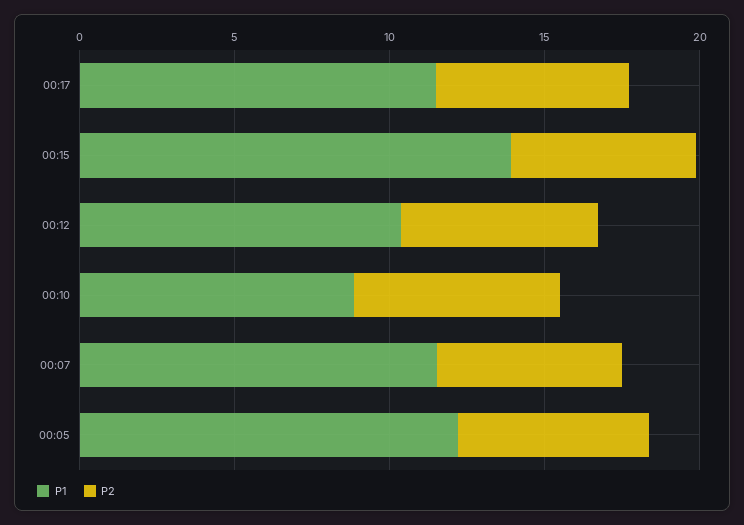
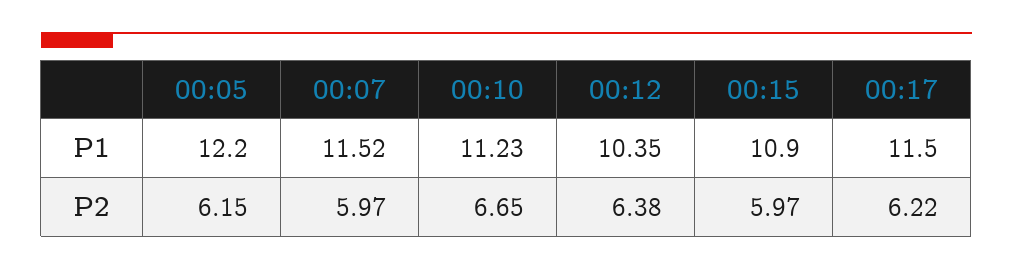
P1, 00:15: 14 -> 10.9
P1, 00:10: 9 -> 11.23

